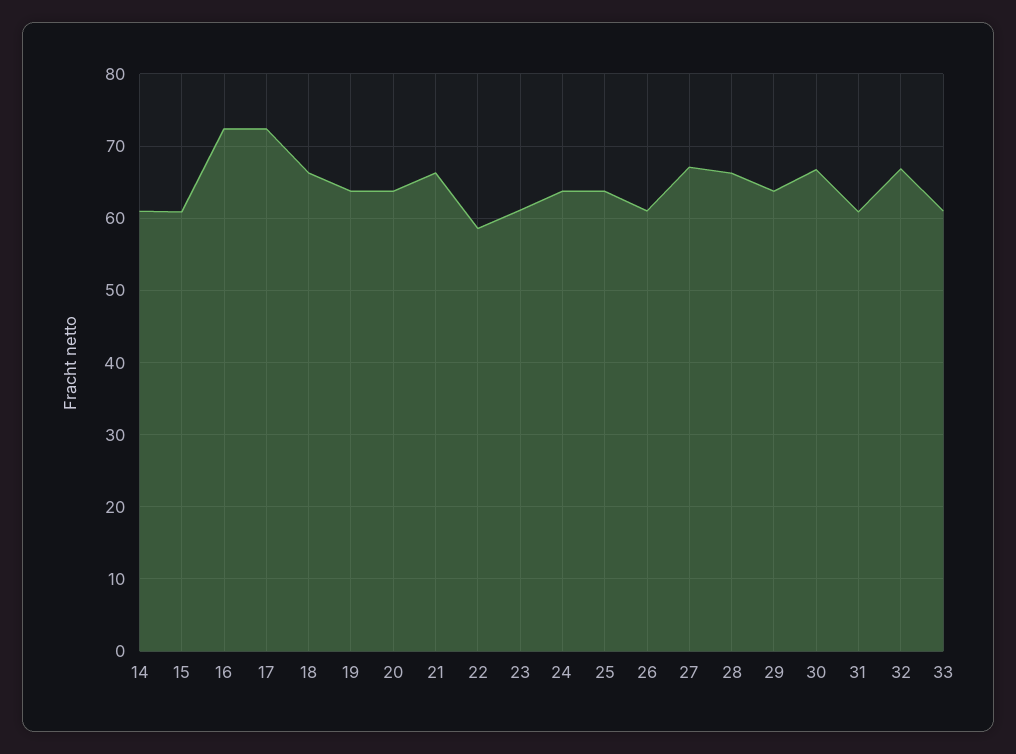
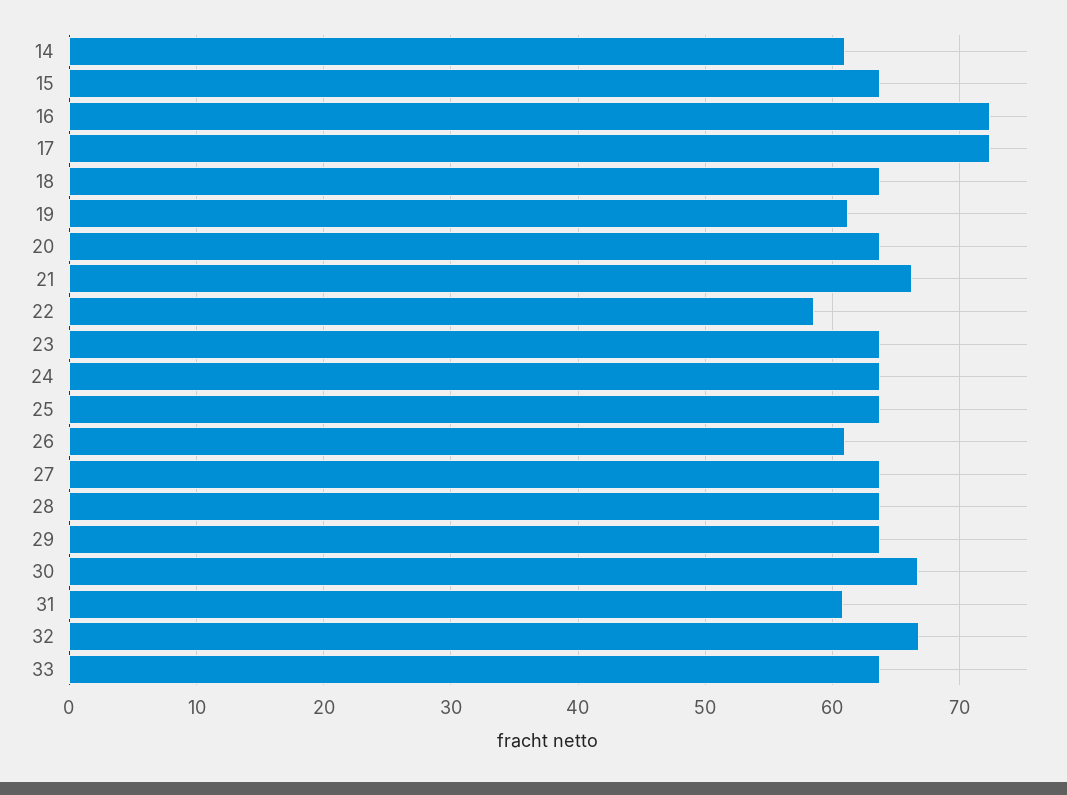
15: 61 -> 64
18: 66 -> 64
19: 64 -> 61
23: 61 -> 64
27: 67 -> 64
28: 66 -> 64
33: 61 -> 64

